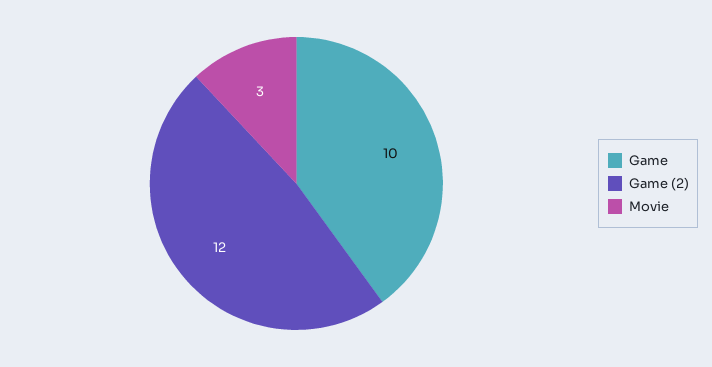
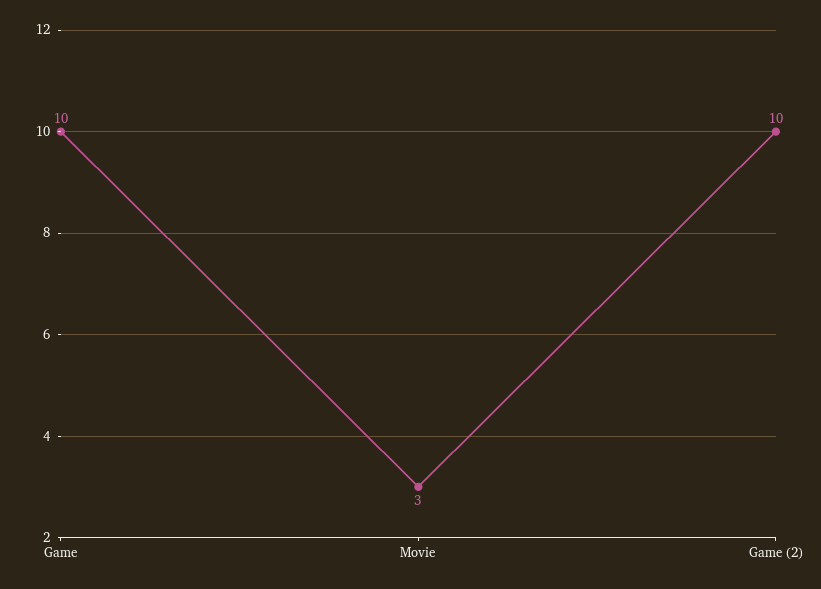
Game (2): 12 -> 10

